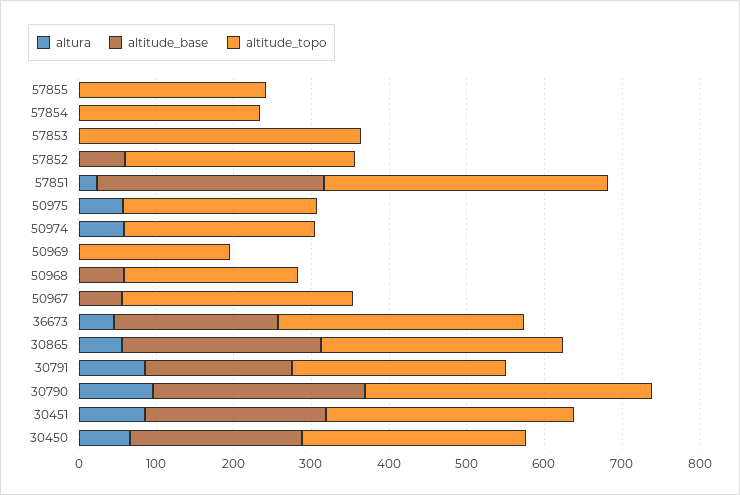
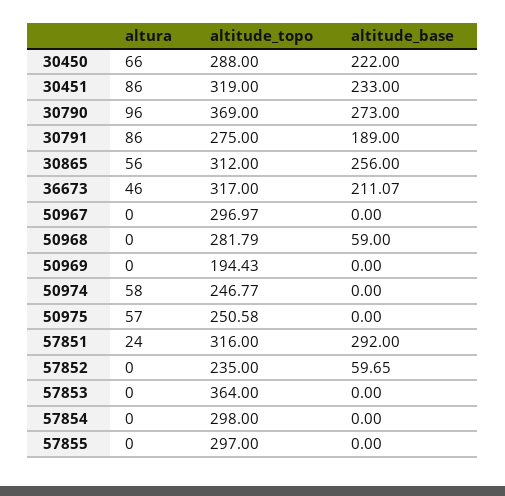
altitude_topo, 57855: 240 -> 297
altitude_topo, 57854: 240 -> 298
altitude_topo, 57852: 300 -> 235
altitude_topo, 57851: 360 -> 316
altitude_topo, 50968: 220 -> 281.79
altitude_base, 50967: 60 -> 0

